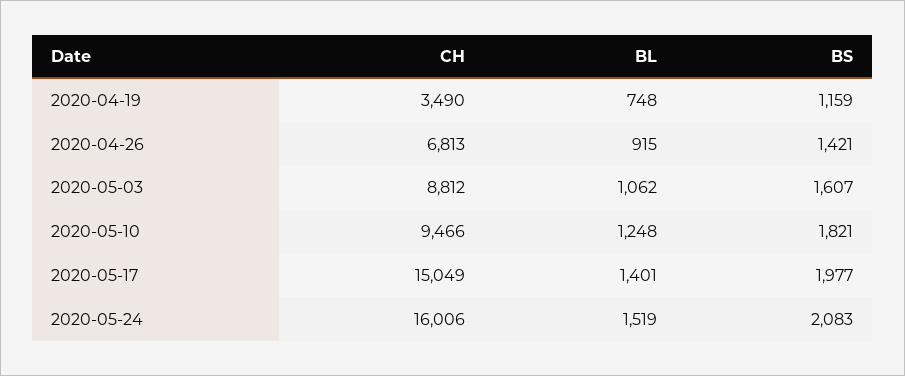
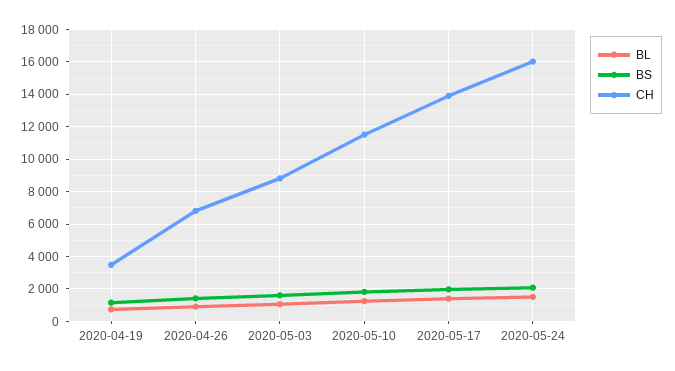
CH, 2020-05-10: 9466 -> 11500
CH, 2020-05-17: 15049 -> 14000

